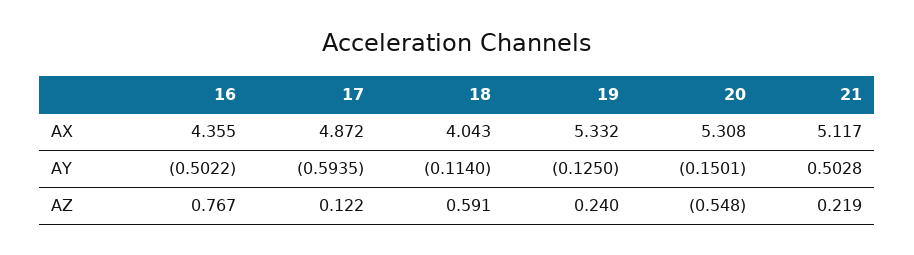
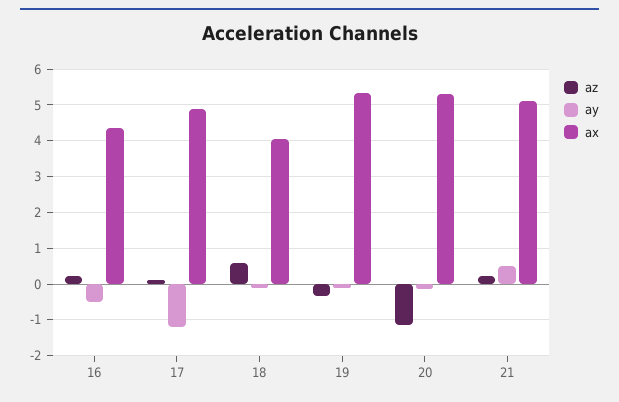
AY, 17: -0.5935 -> -1.2
AZ, 16: 0.767 -> 0.2
AZ, 19: 0.24 -> -0.4
AZ, 20: -0.548 -> -1.2

